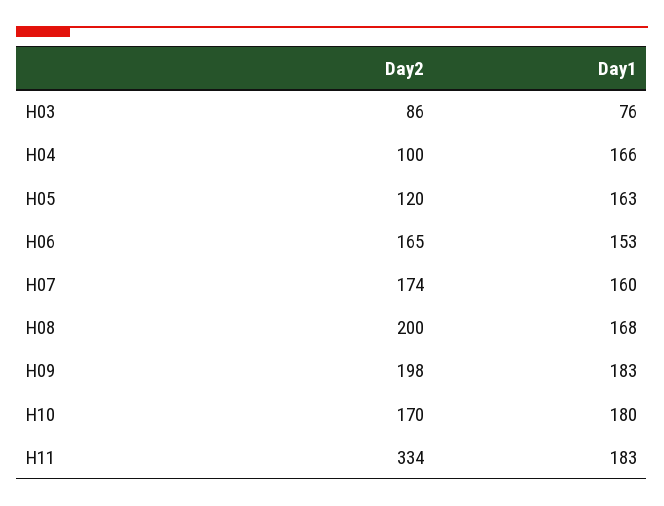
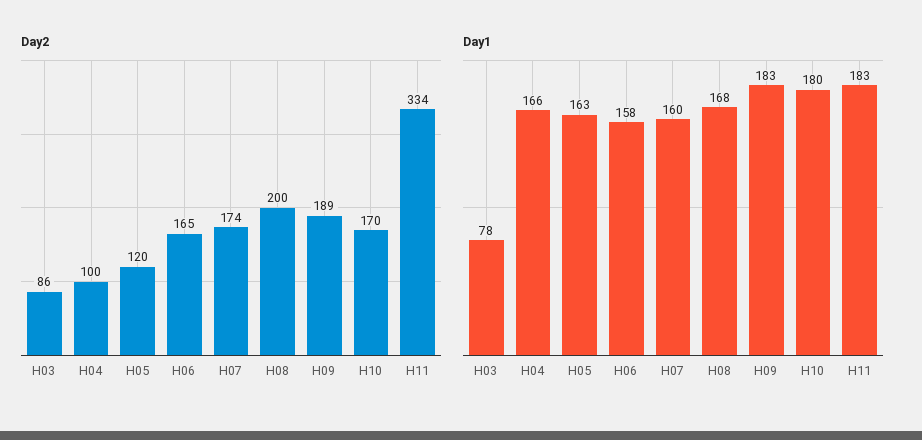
Day1, H03: 76 -> 78
Day1, H06: 153 -> 158
Day2, H09: 198 -> 189

